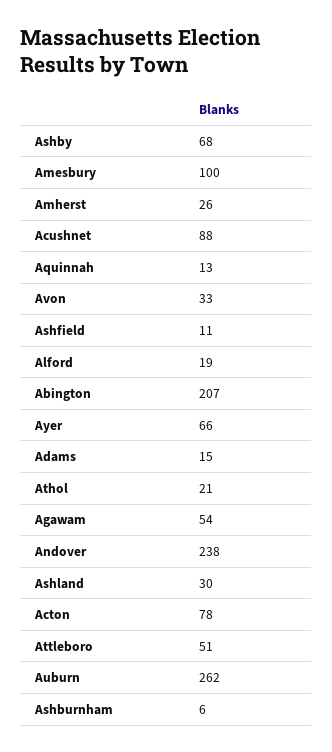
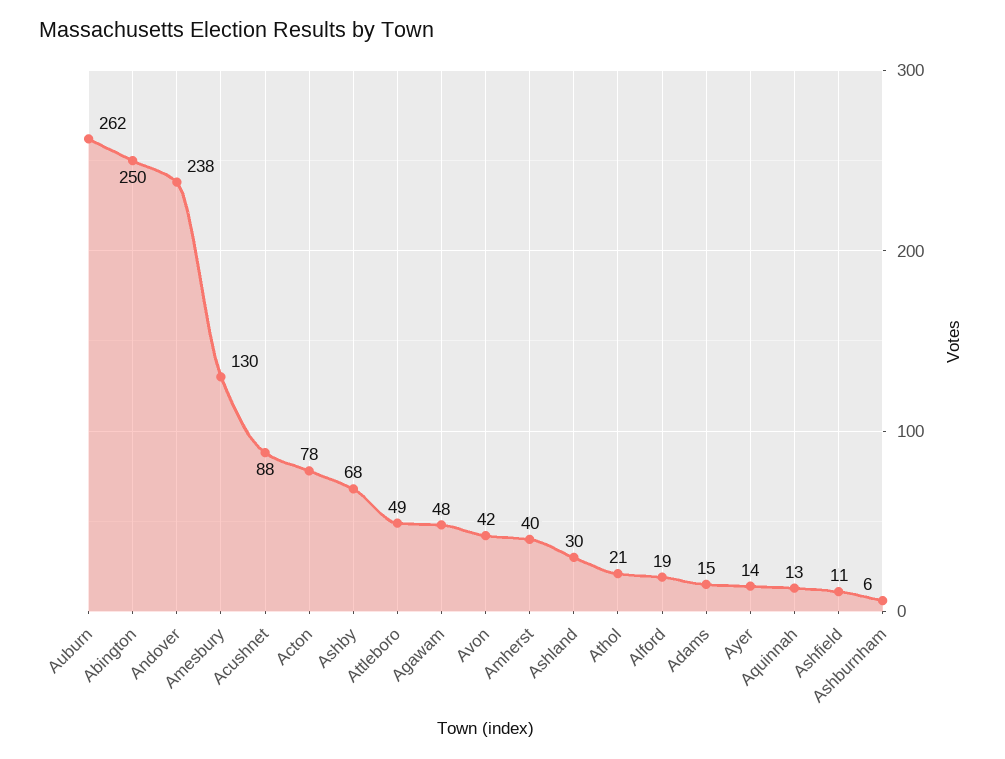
Amesbury: 100 -> 130
Amherst: 26 -> 40
Avon: 33 -> 42
Abington: 207 -> 250
Ayer: 66 -> 14
Agawam: 54 -> 48
Attleboro: 51 -> 49

